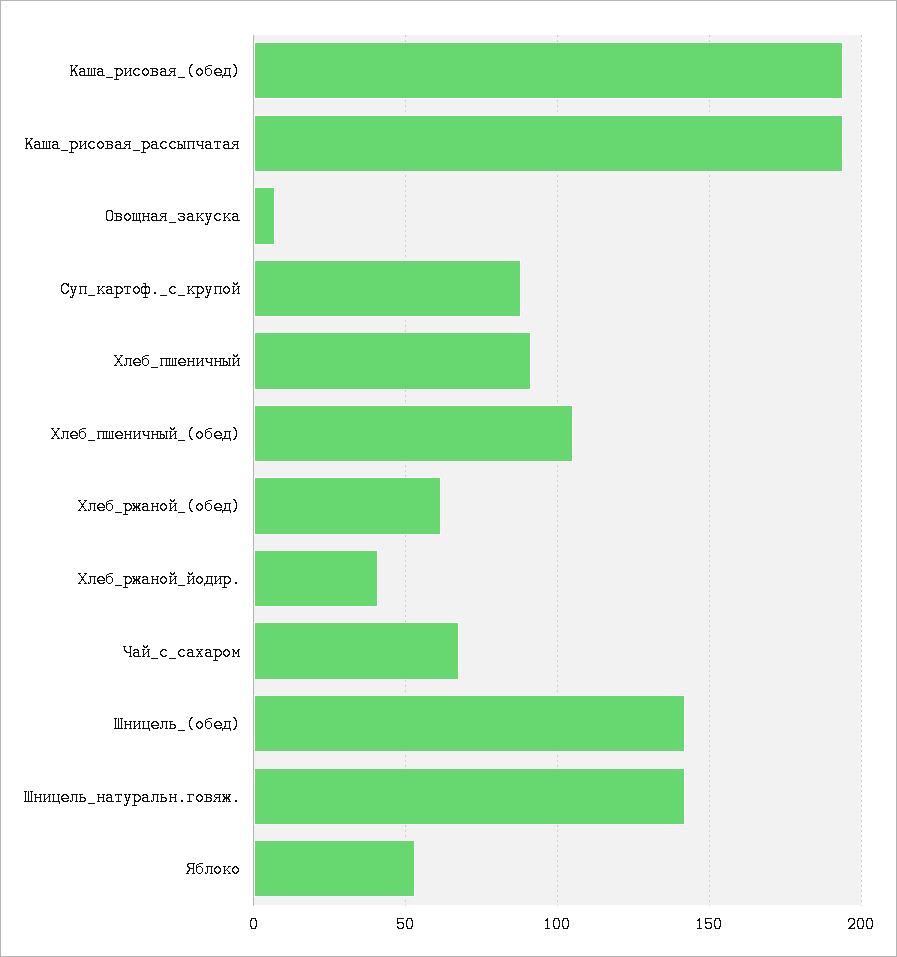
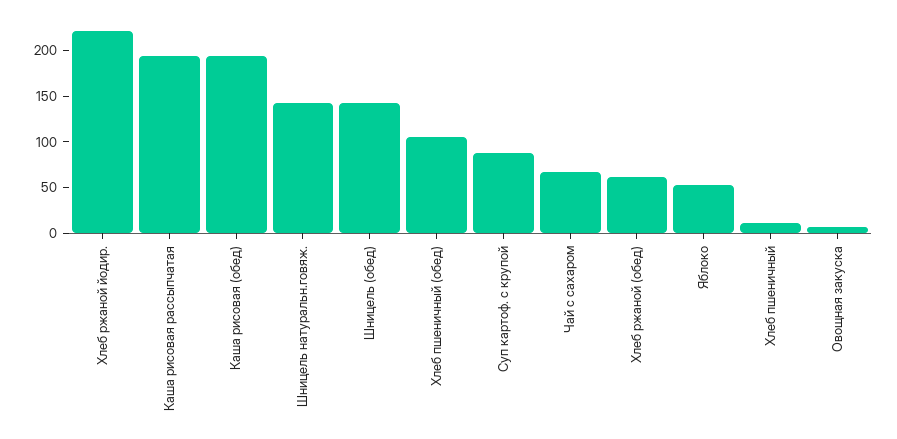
Хлеб_пшеничный: 90 -> 10
Хлеб_ржаной_йодир.: 40 -> 220

